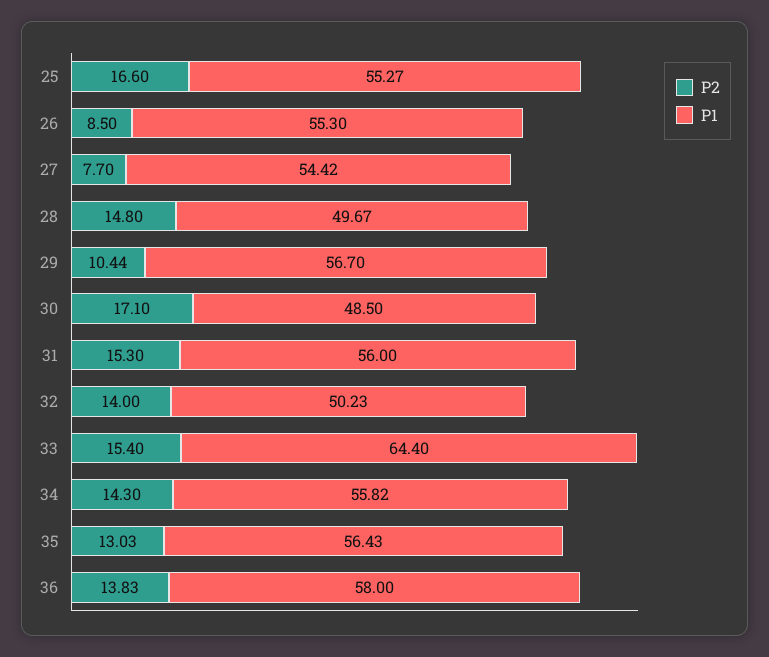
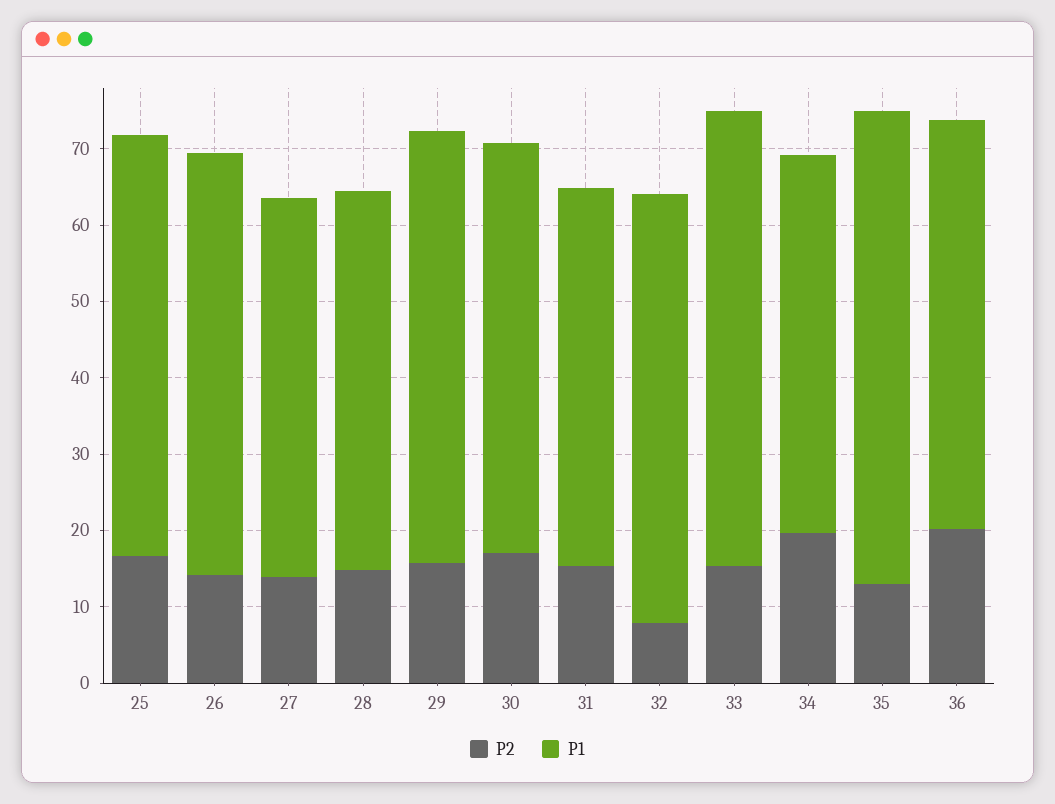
P2, 26: 8.5 -> 14
P2, 27: 7.7 -> 14
P1, 27: 54.42 -> 50
P2, 29: 10.44 -> 16
P1, 30: 48.5 -> 54
P1, 31: 56 -> 50
P2, 32: 14 -> 8
P1, 32: 50.23 -> 56
P1, 33: 64.4 -> 60
P2, 34: 14.3 -> 20
P1, 34: 55.82 -> 50
P1, 35: 56.43 -> 62
P2, 36: 13.83 -> 20
P1, 36: 58 -> 54

